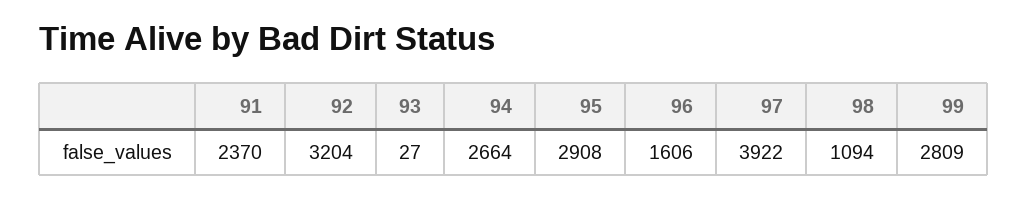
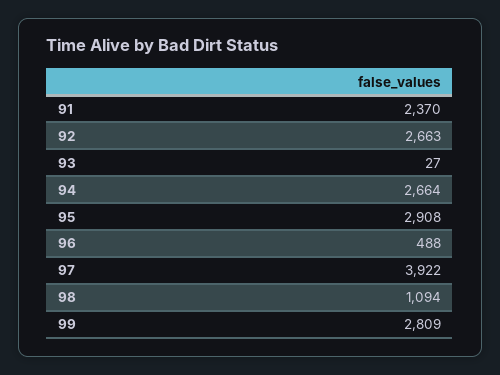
92: 3204 -> 2663
96: 1606 -> 488

